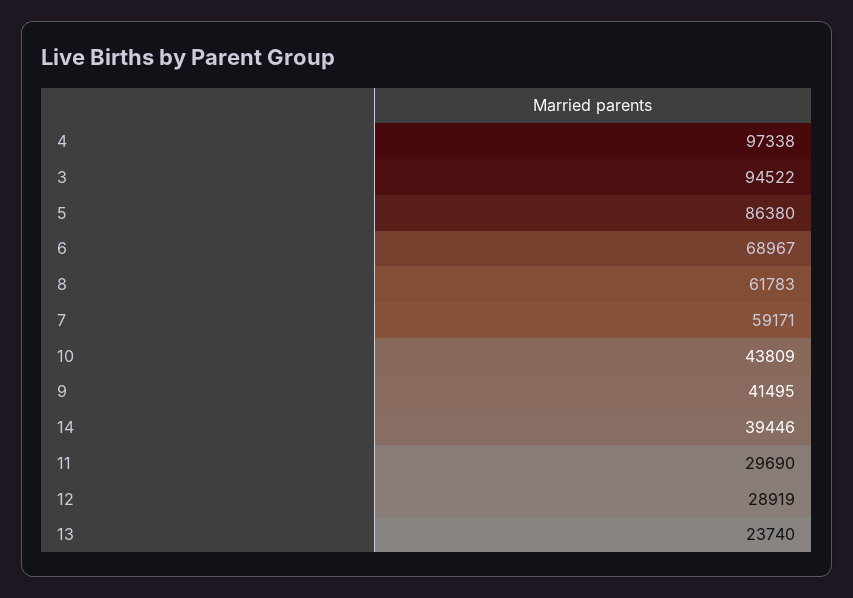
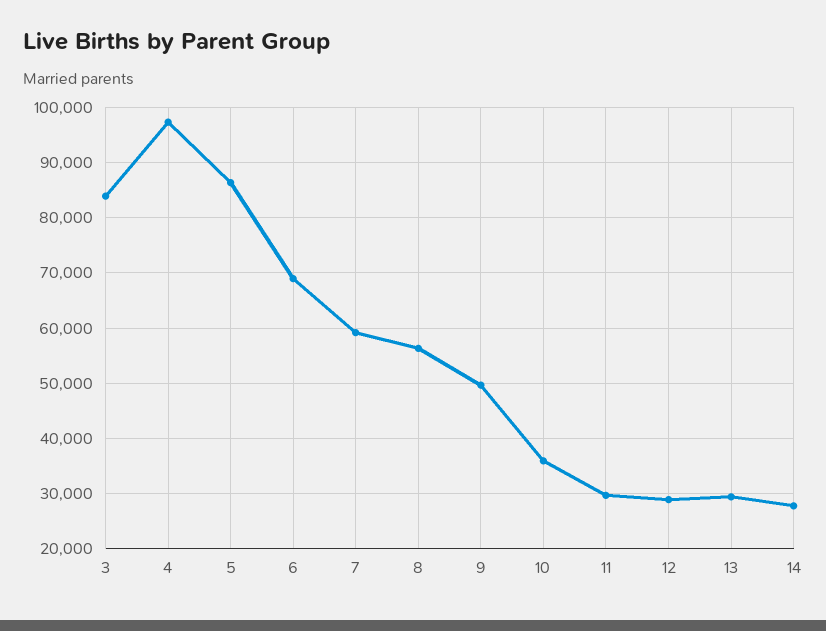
3: 94522 -> 84000
8: 61783 -> 56000
10: 43809 -> 36000
9: 41495 -> 50000
14: 39446 -> 28000
13: 23740 -> 30000

